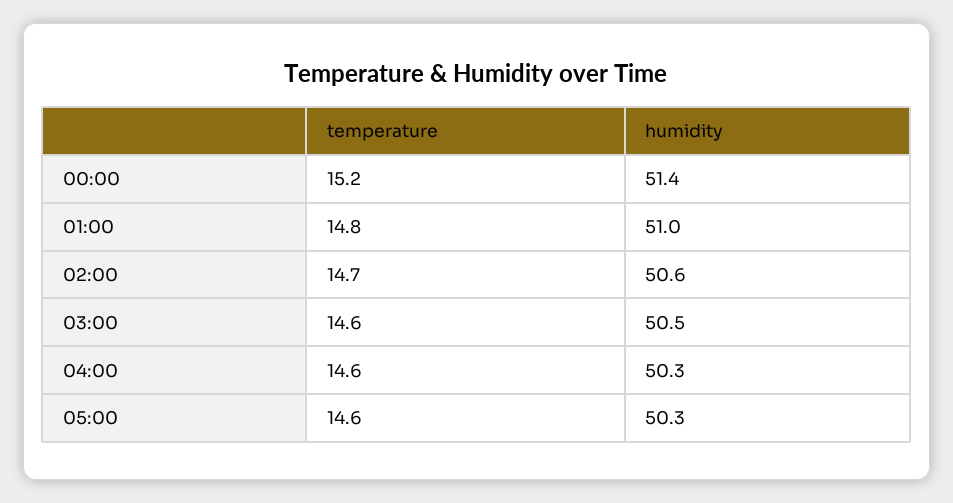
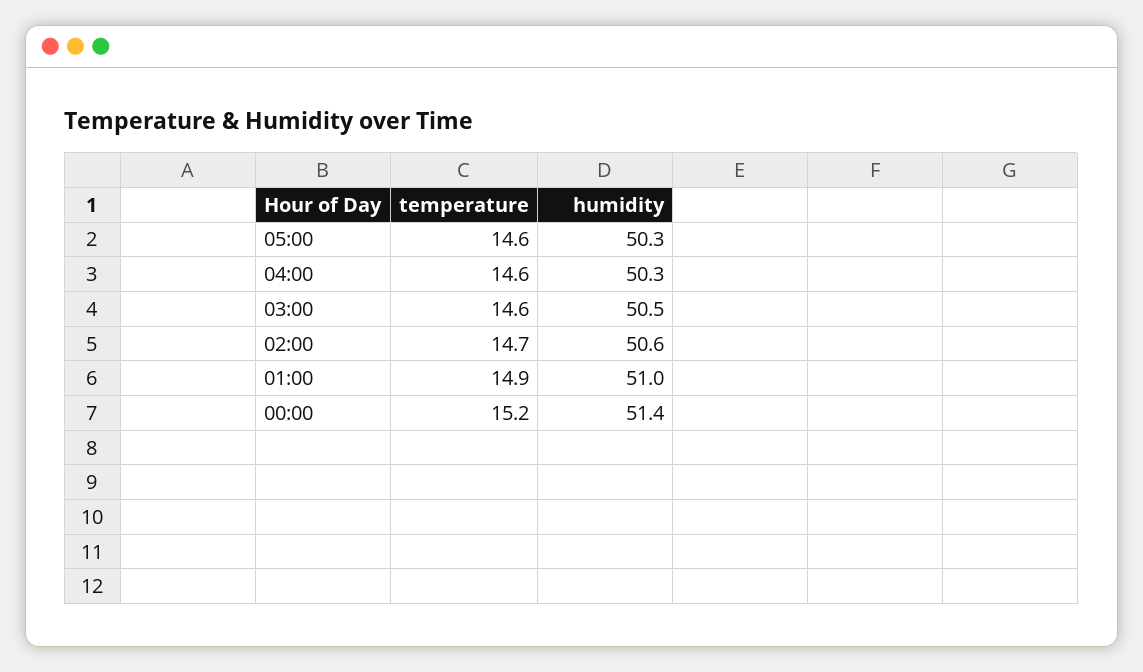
temperature, 01:00: 14.8 -> 14.9

